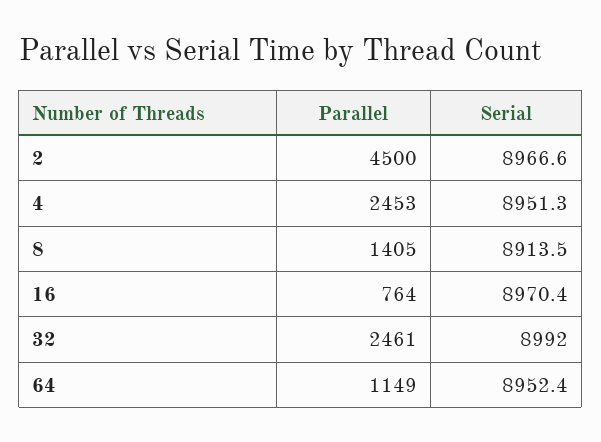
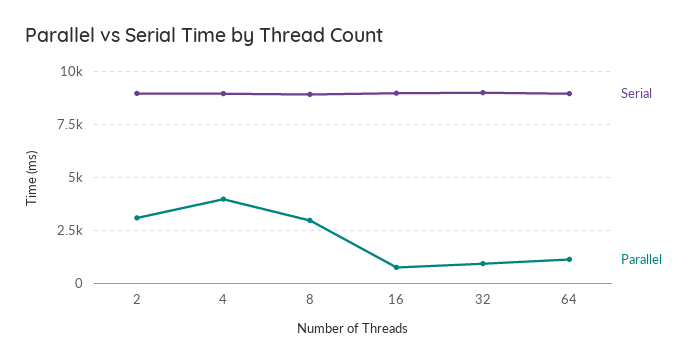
Parallel, 2: 4500 -> 3000
Parallel, 4: 2453 -> 4000
Parallel, 8: 1405 -> 3000
Parallel, 32: 2461 -> 1000

